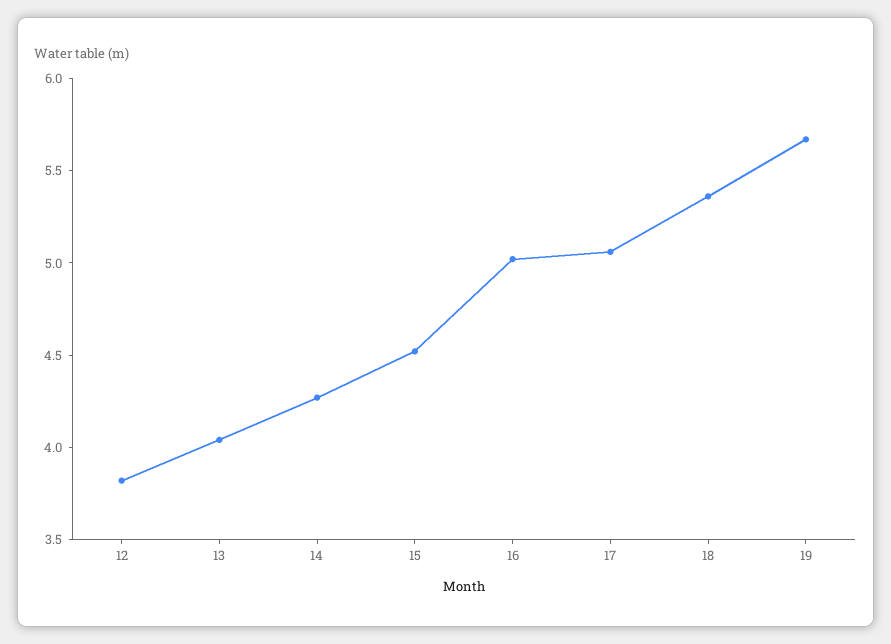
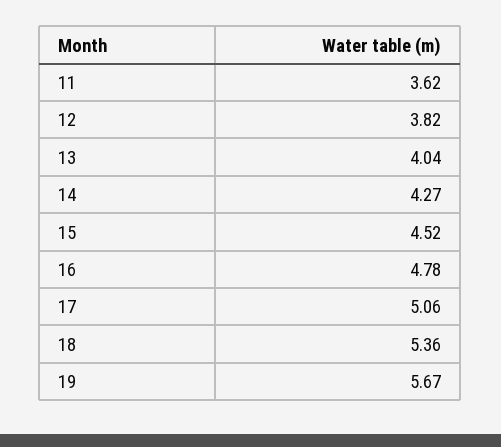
16: 5 -> 4.78
11: none -> 3.62

